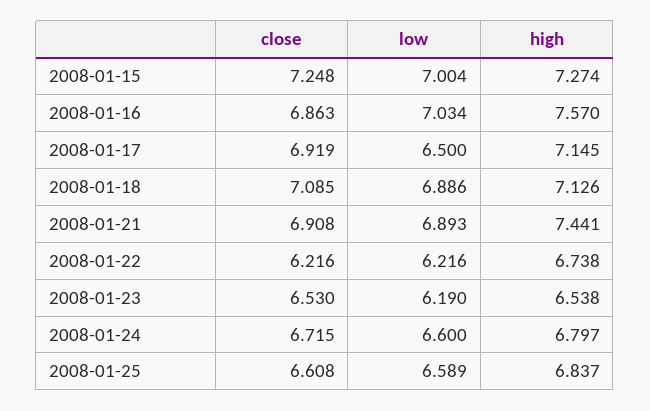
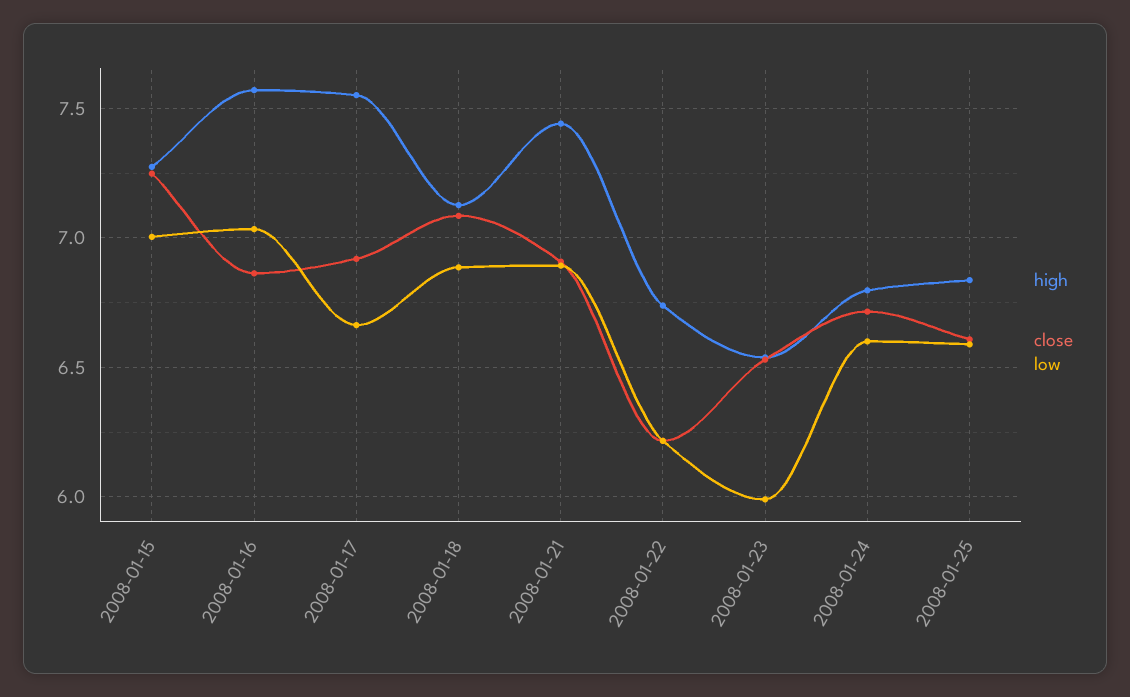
low, 2008-01-17: 6.5 -> 6.65
high, 2008-01-17: 7.145 -> 7.55
low, 2008-01-23: 6.19 -> 6

